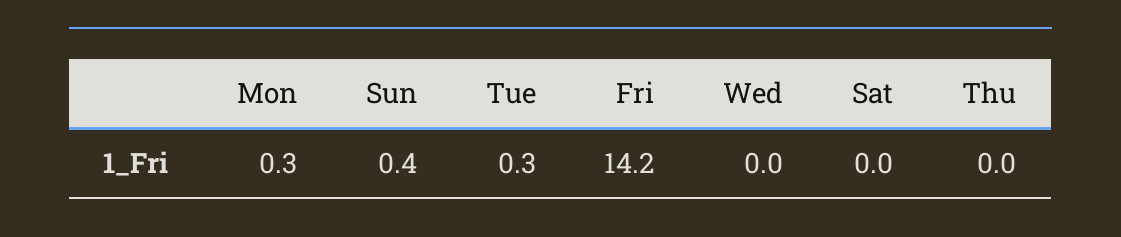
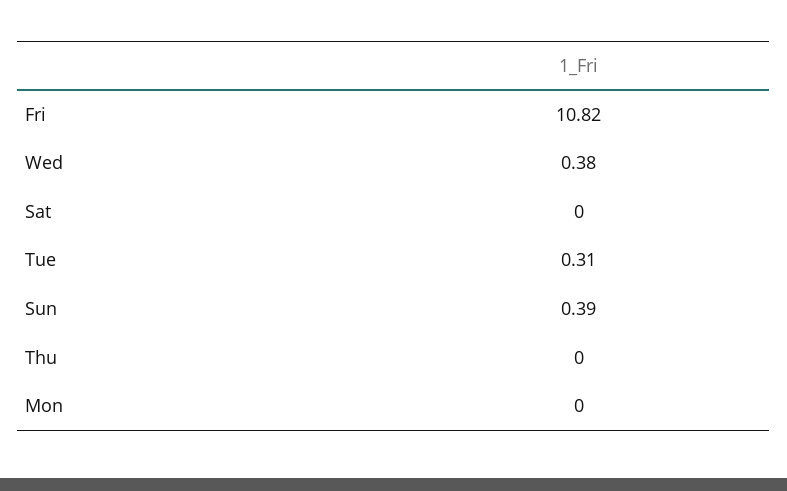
Mon: 0.3 -> 0
Fri: 14.2 -> 10.82
Wed: 0 -> 0.38

